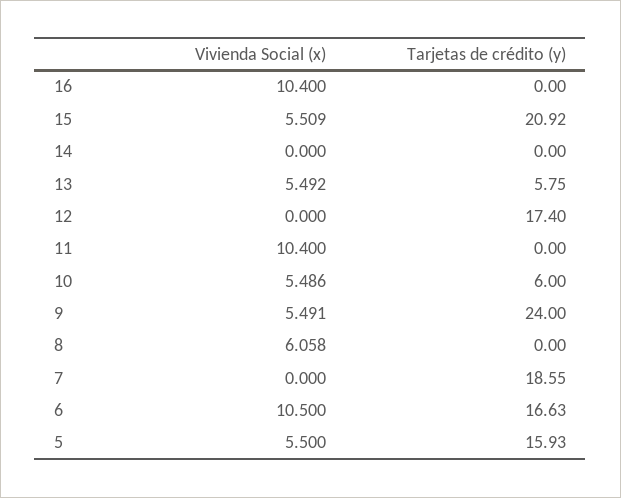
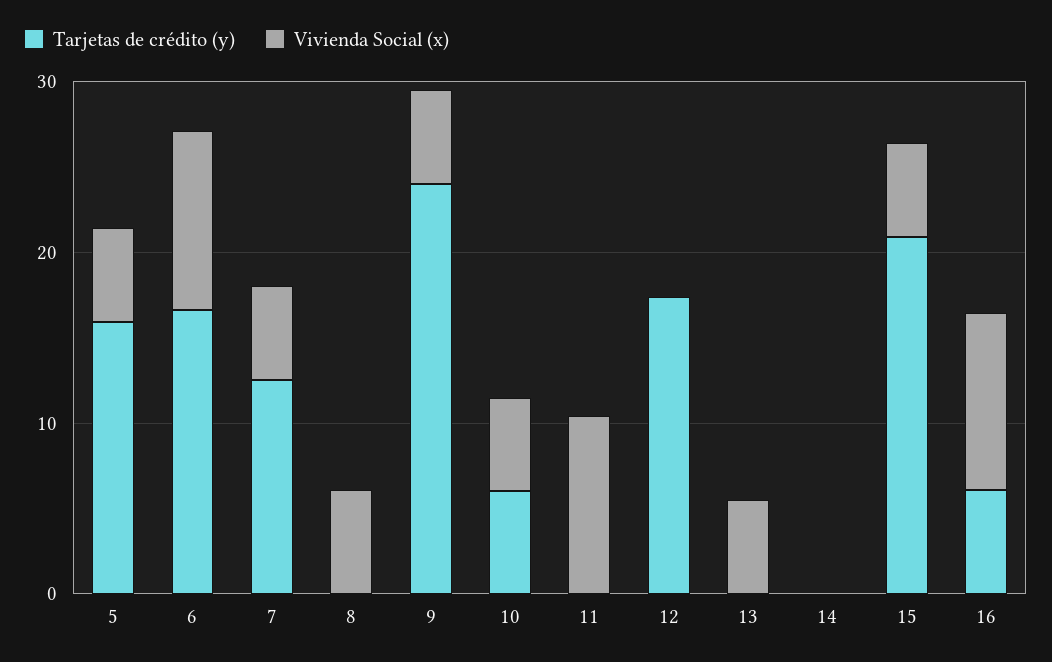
Tarjetas de crédito (y), 16: 0 -> 6
Tarjetas de crédito (y), 13: 5.75 -> 0
Vivienda Social (x), 7: 0 -> 6
Tarjetas de crédito (y), 7: 18.55 -> 12

